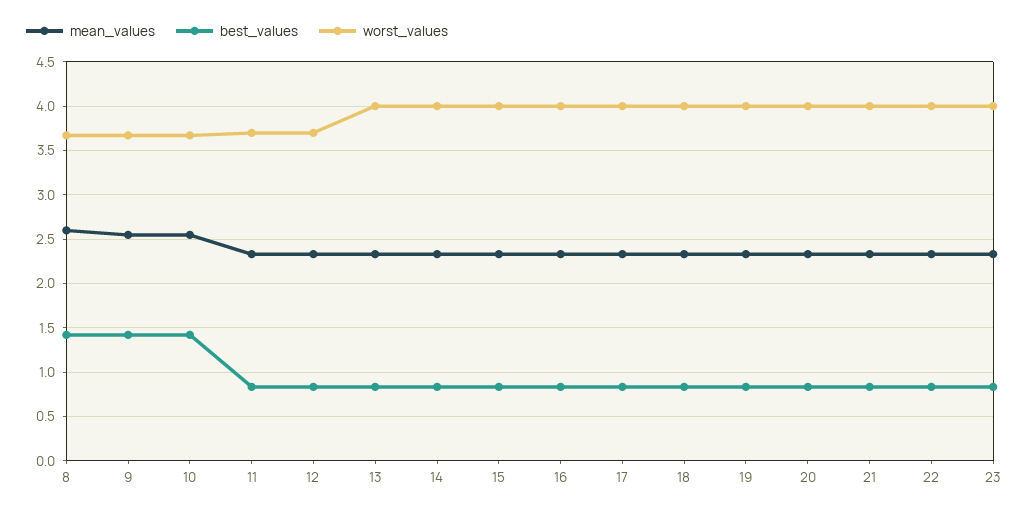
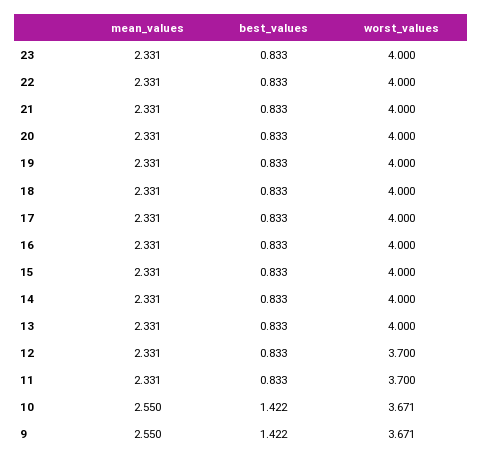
mean_values, 8: 2.6 -> none
best_values, 8: 1.4 -> none
worst_values, 8: 3.7 -> none

